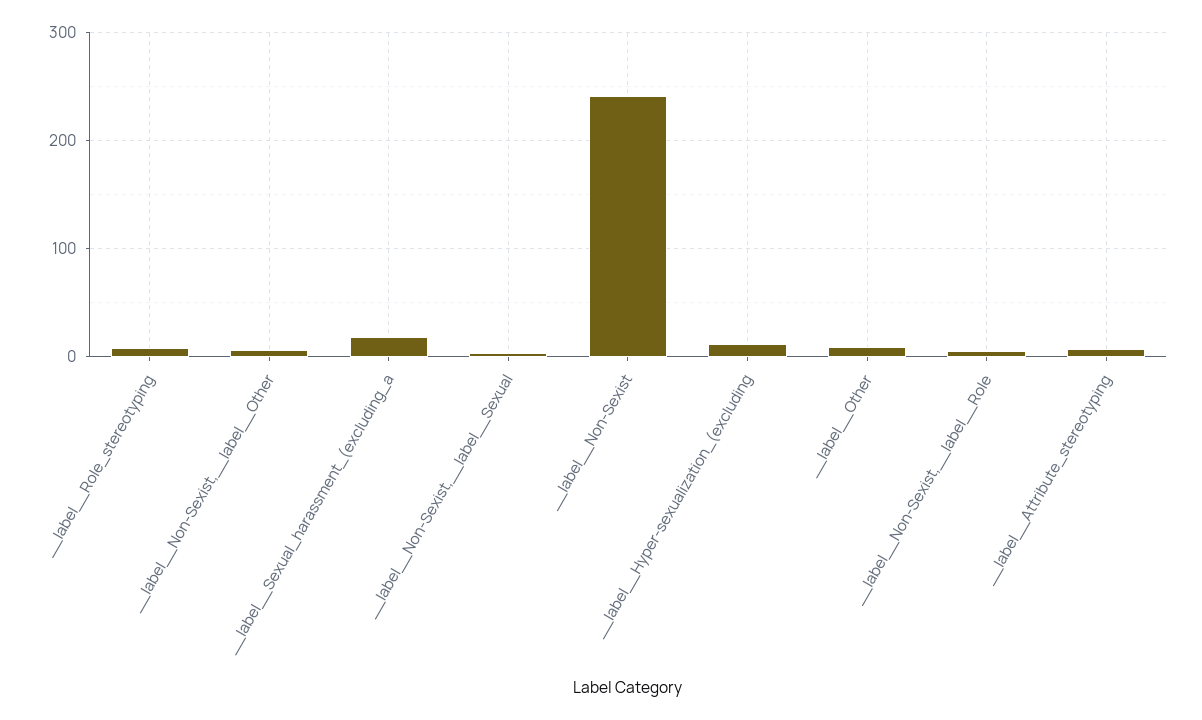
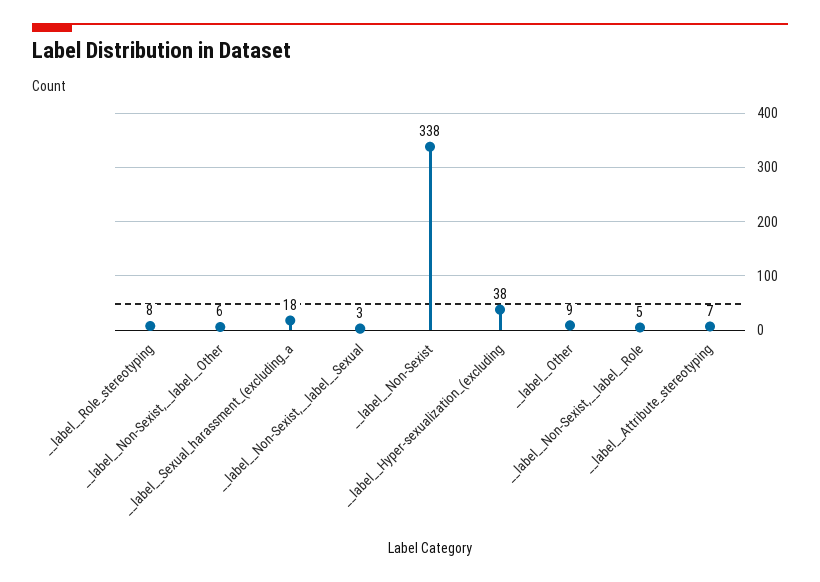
__label__Non-Sexist: 240 -> 338
__label__Hyper-sexualization_(excluding: 10 -> 38

